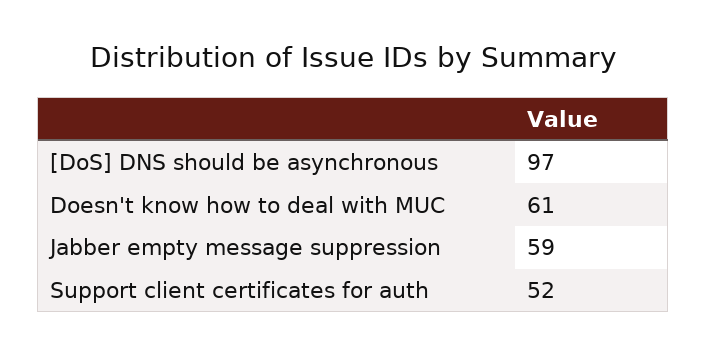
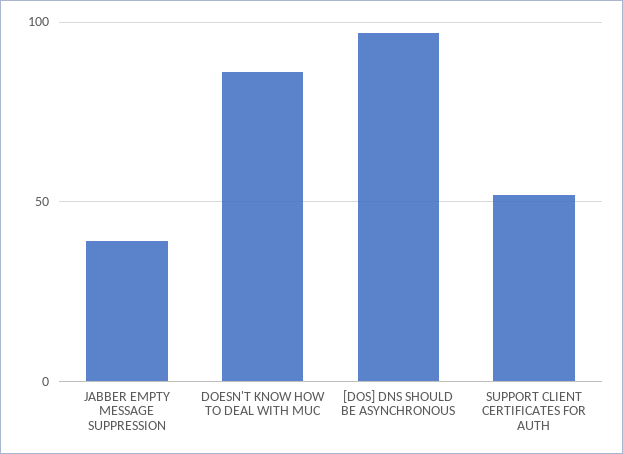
Doesn't know how to deal with MUC: 61 -> 85
Jabber empty message suppression: 59 -> 40

